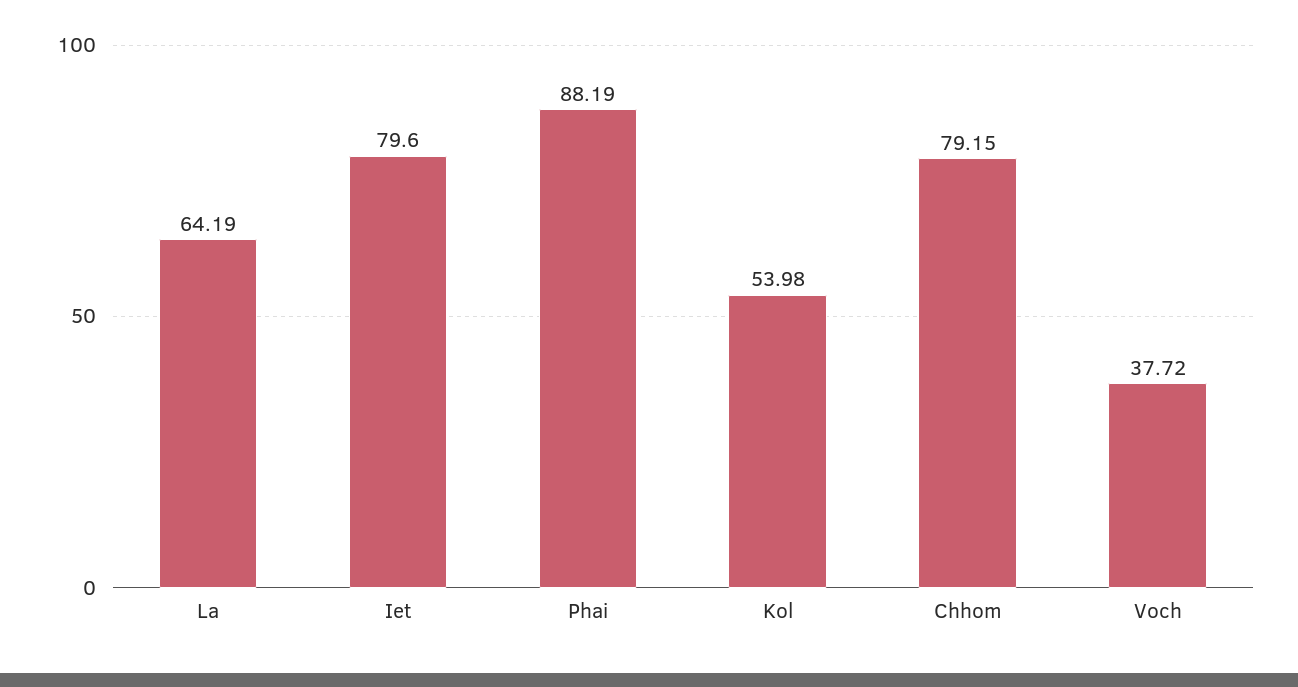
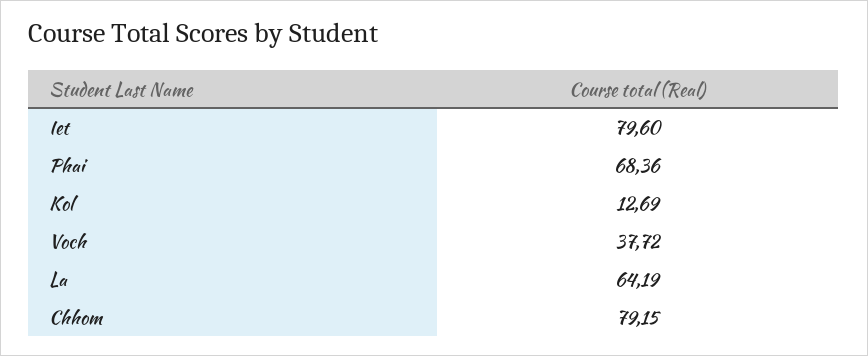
Phai: 88.19 -> 68.36
Kol: 53.98 -> 12.69

